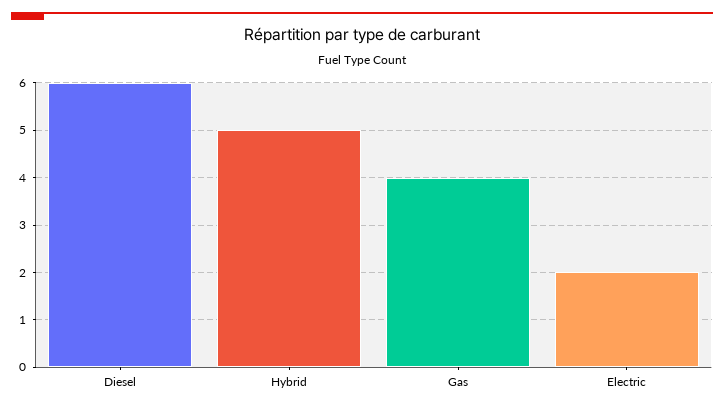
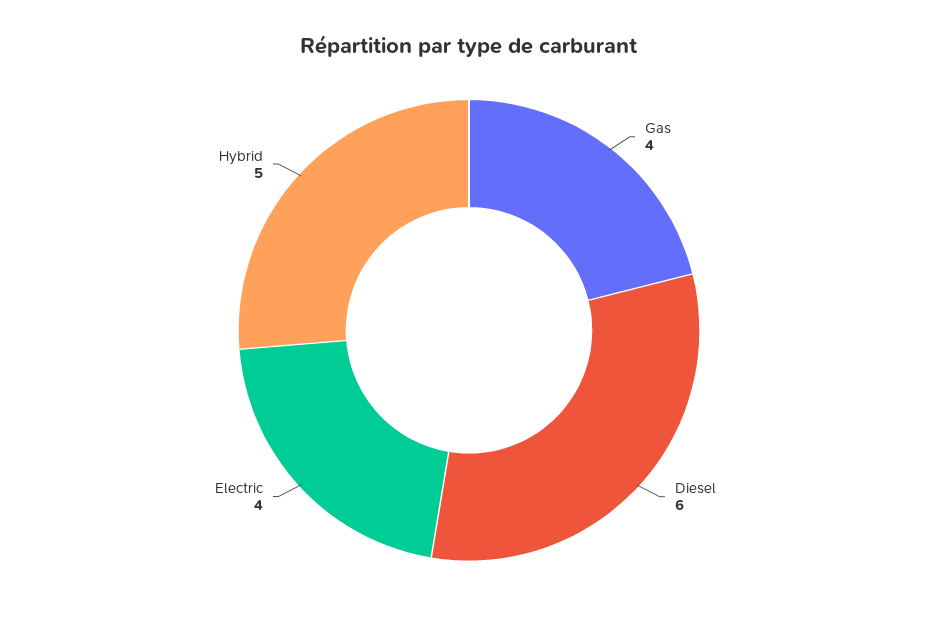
Electric: 2 -> 4

